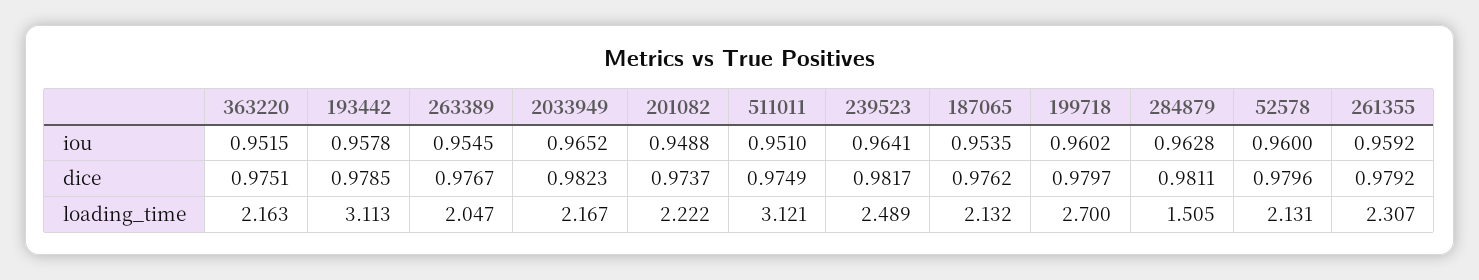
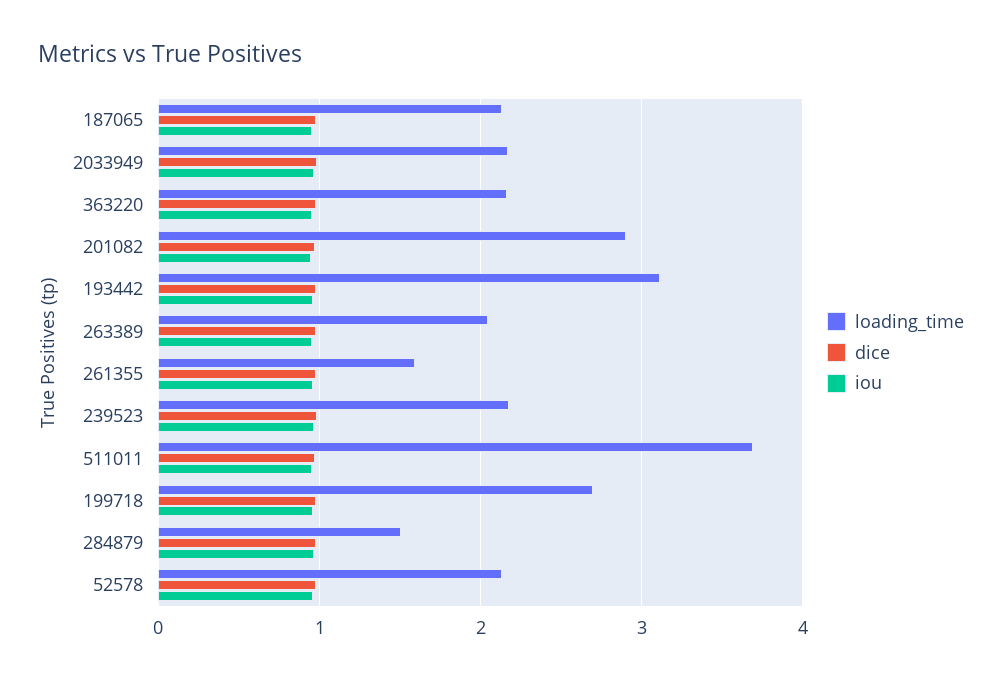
loading_time, 201082: 2.222 -> 2.9
loading_time, 511011: 3.121 -> 3.7
loading_time, 239523: 2.489 -> 2.2
loading_time, 261355: 2.307 -> 1.6

